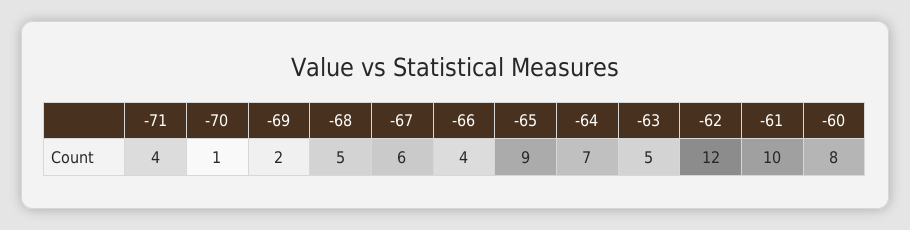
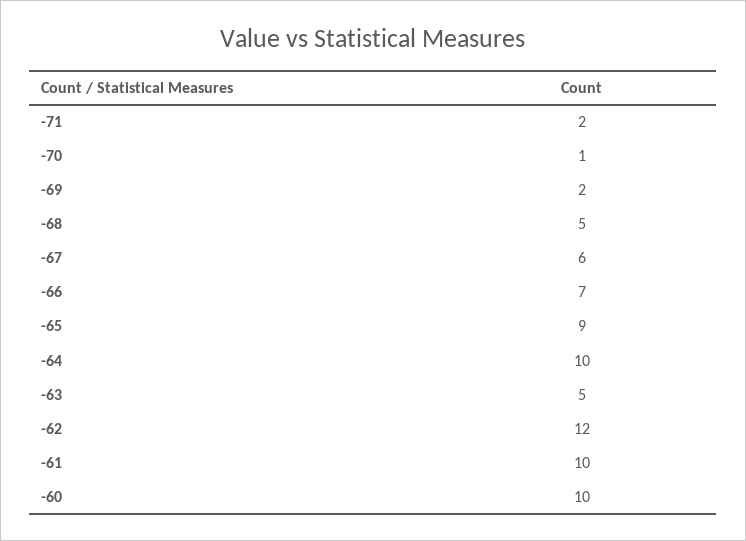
-71: 4 -> 2
-66: 4 -> 7
-64: 7 -> 10
-60: 8 -> 10

